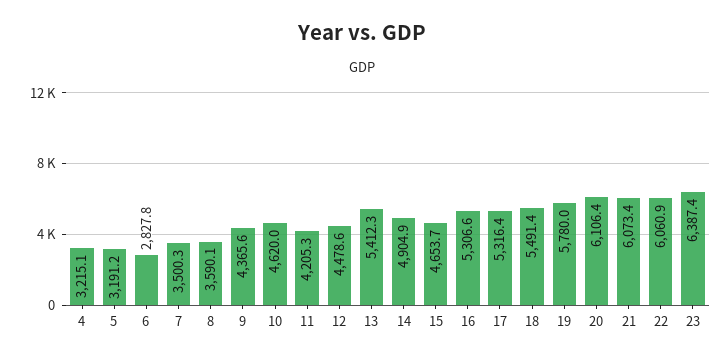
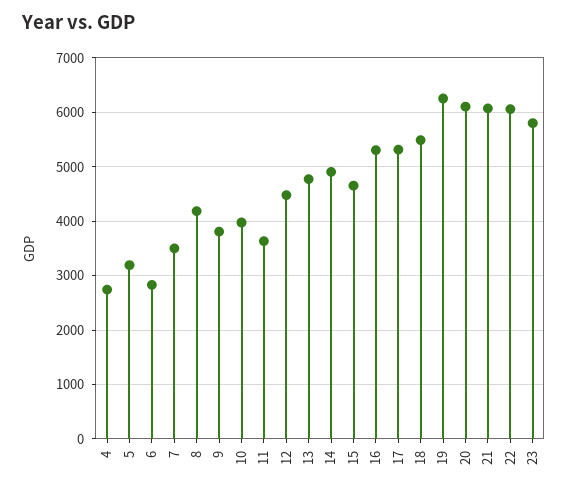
4: 3215.1 -> 2800
8: 3590.1 -> 4200
9: 4365.6 -> 3800
10: 4620 -> 4000
11: 4205.3 -> 3600
13: 5412.3 -> 4800
19: 5780 -> 6200
23: 6387.4 -> 5800

